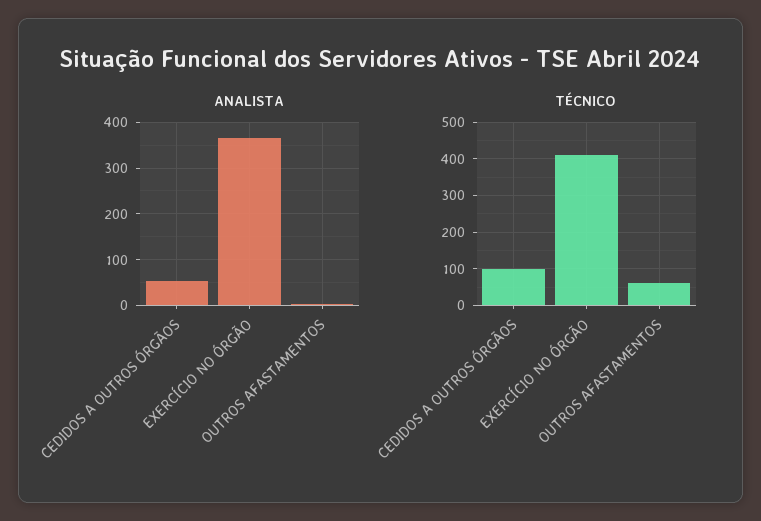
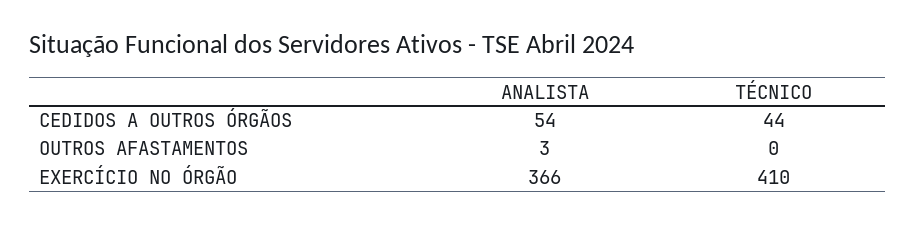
TÉCNICO, CEDIDOS A OUTROS ÓRGÃOS: 100 -> 44
TÉCNICO, OUTROS AFASTAMENTOS: 60 -> 0

